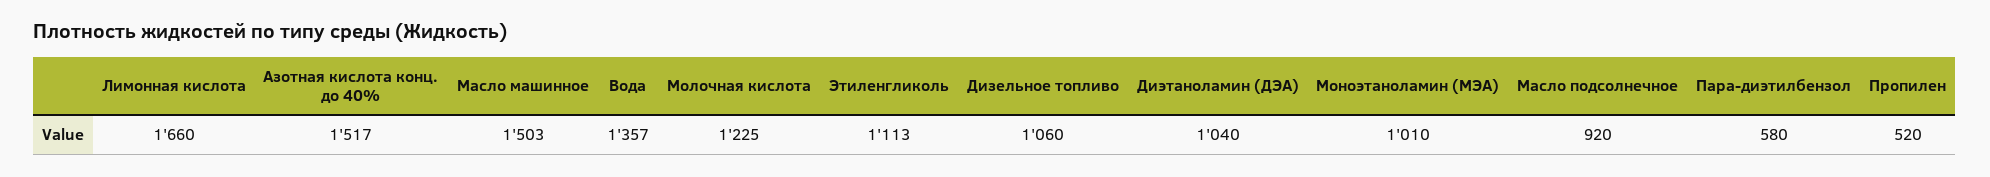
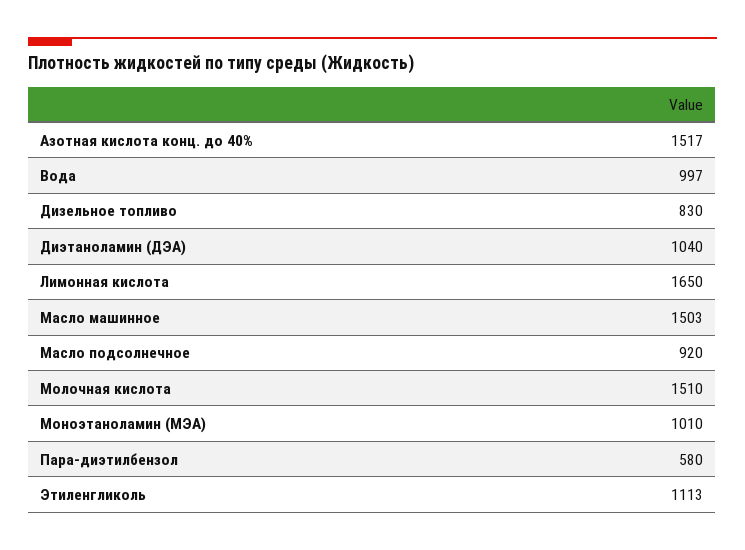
Лимонная кислота: 1660 -> 1650
Вода: 1357 -> 997
Молочная кислота: 1225 -> 1510
Дизельное топливо: 1060 -> 830
Пропилен: 520 -> none

